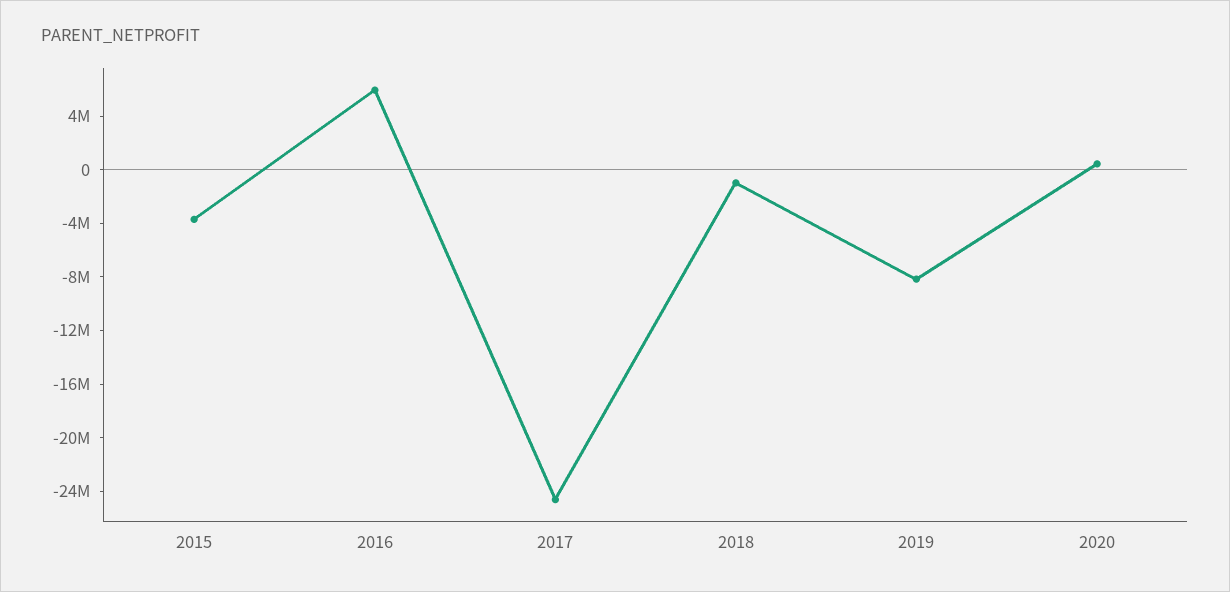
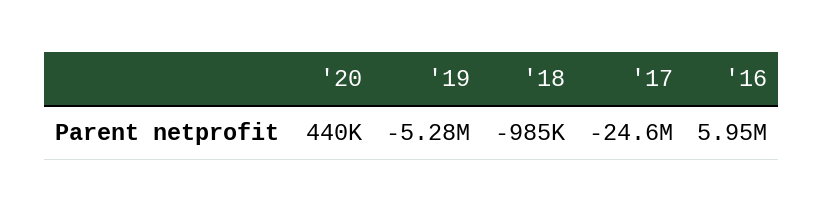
2015: -4000000 -> none
2019: -8000000 -> -5280000

